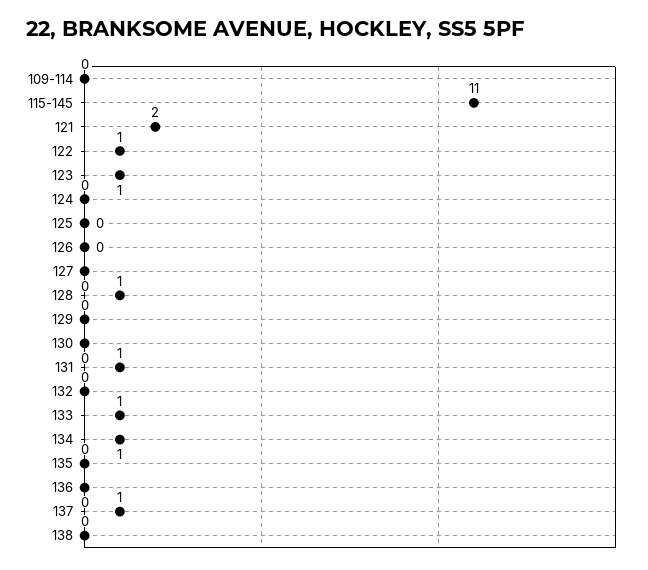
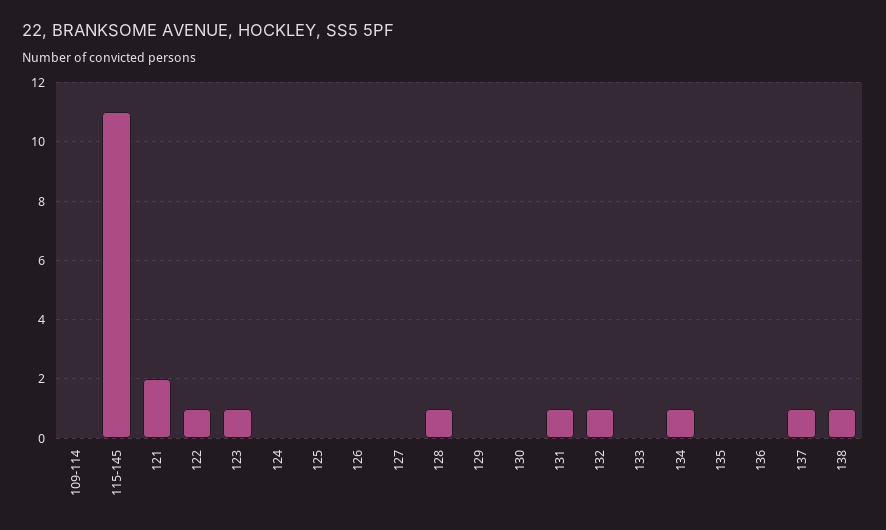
132: 0 -> 1
133: 1 -> 0
138: 0 -> 1

